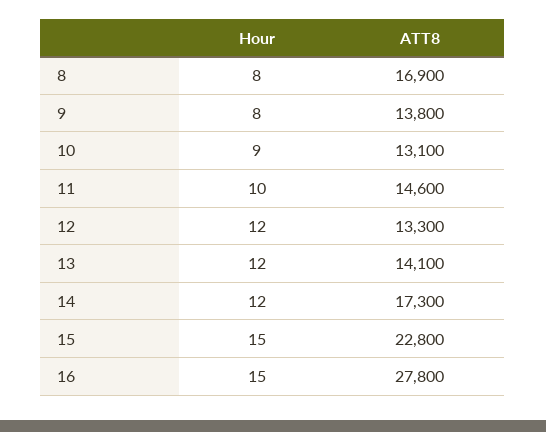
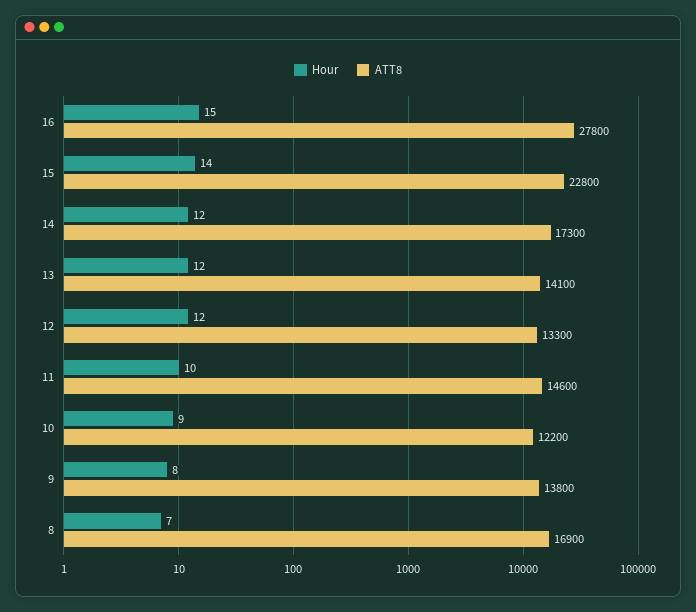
Hour, 8: 8 -> 7
ATT8, 10: 13100 -> 12200
Hour, 15: 15 -> 14

